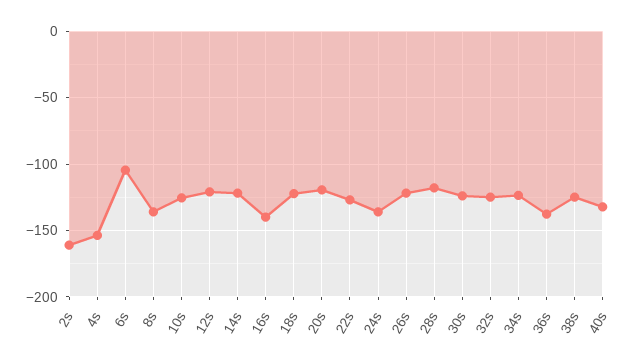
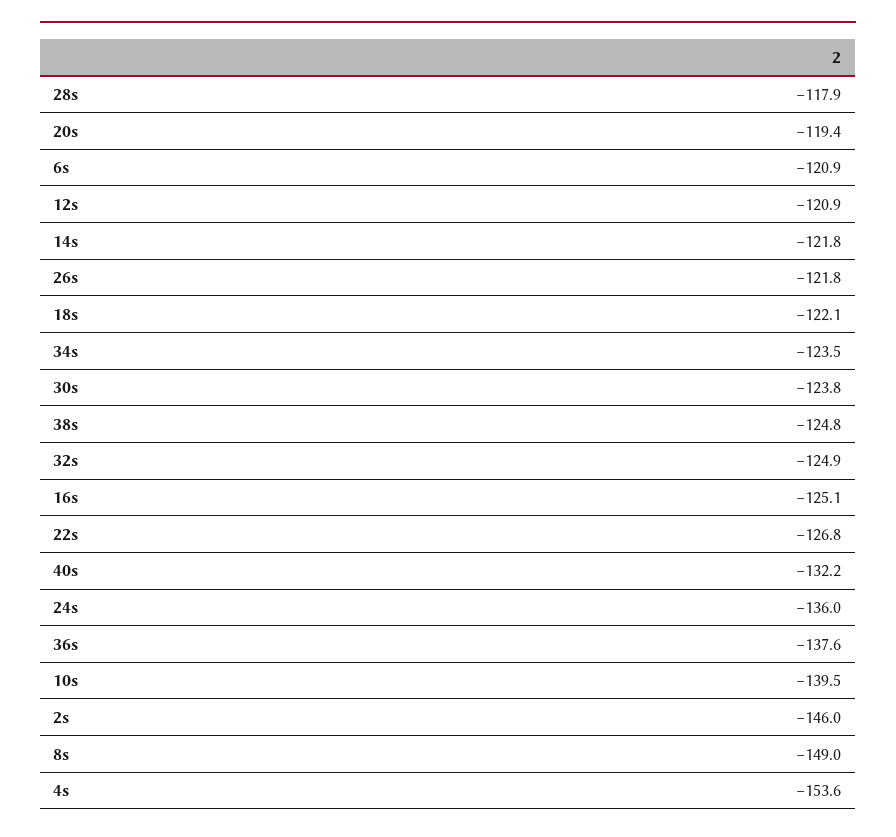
2s: -160 -> -146
6s: -105 -> -120.9
8s: -135 -> -149
10s: -125 -> -139.5
16s: -140 -> -125.1

